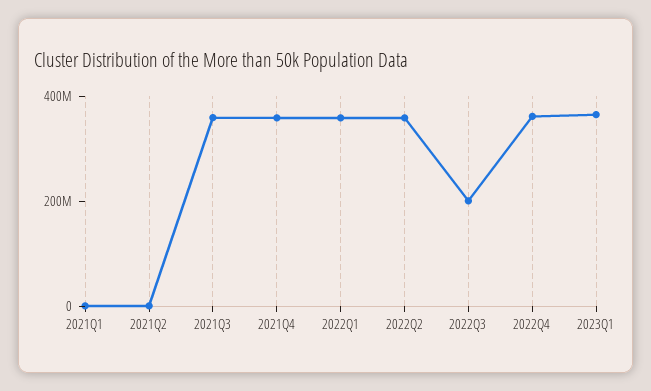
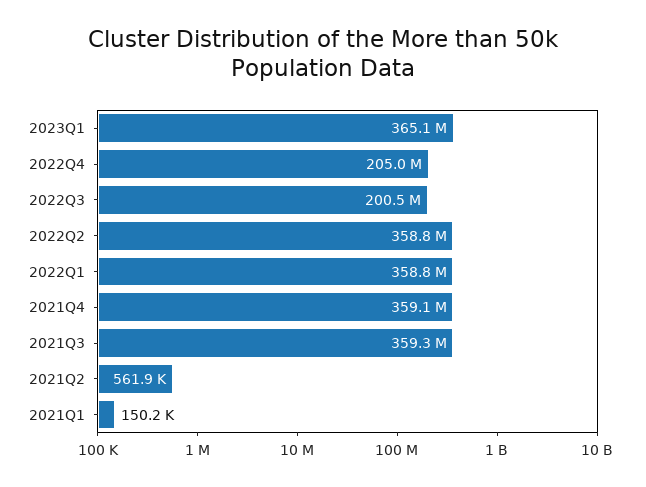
2022Q4: 350000000 -> 205000000

